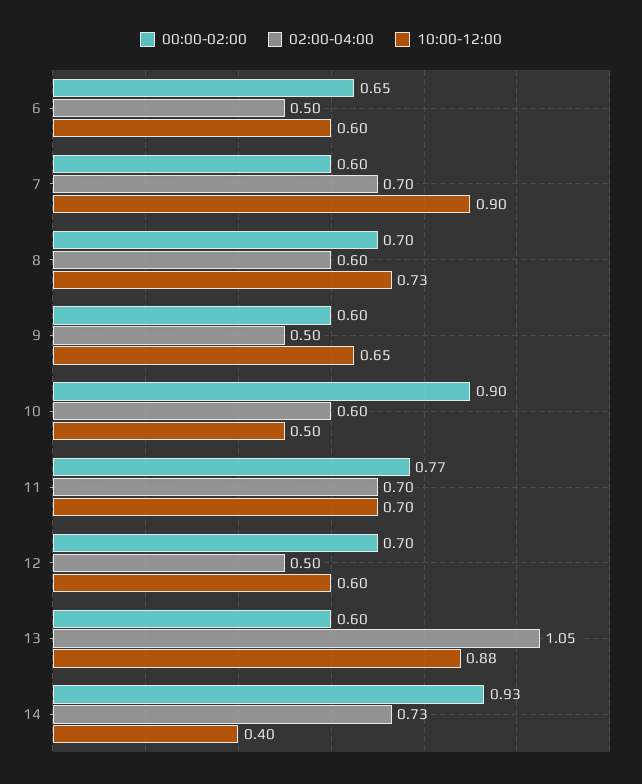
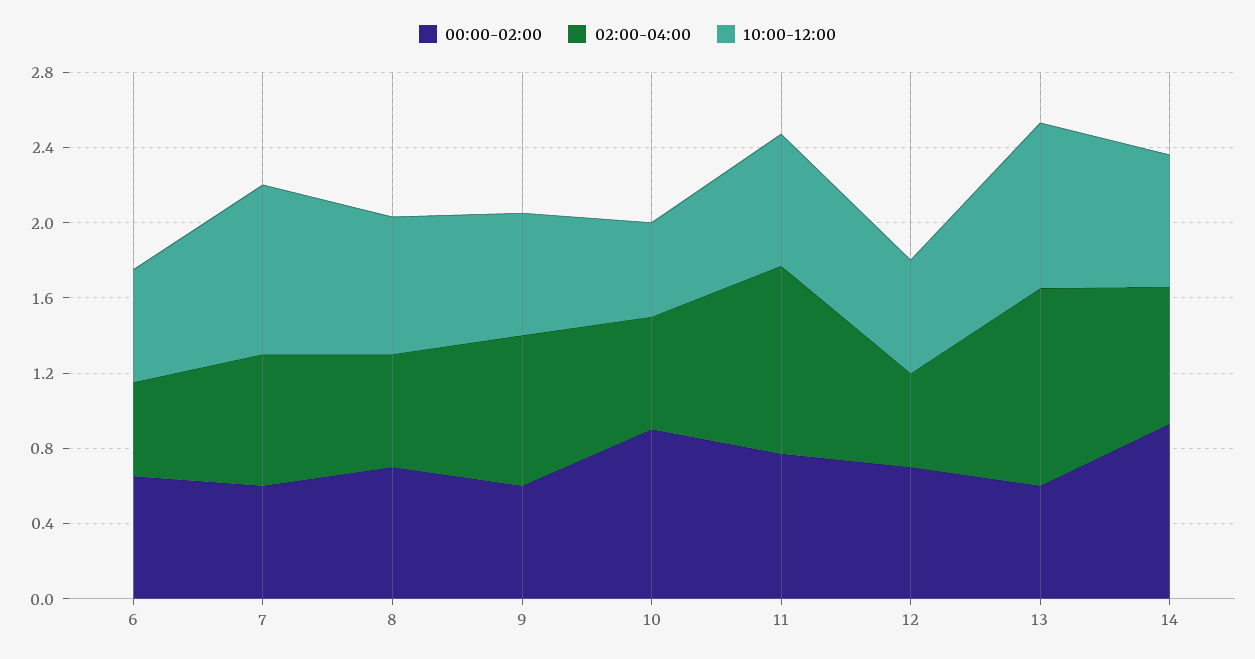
02:00-04:00, 9: 0.5 -> 0.8
02:00-04:00, 11: 0.7 -> 1
10:00-12:00, 14: 0.4 -> 0.7

